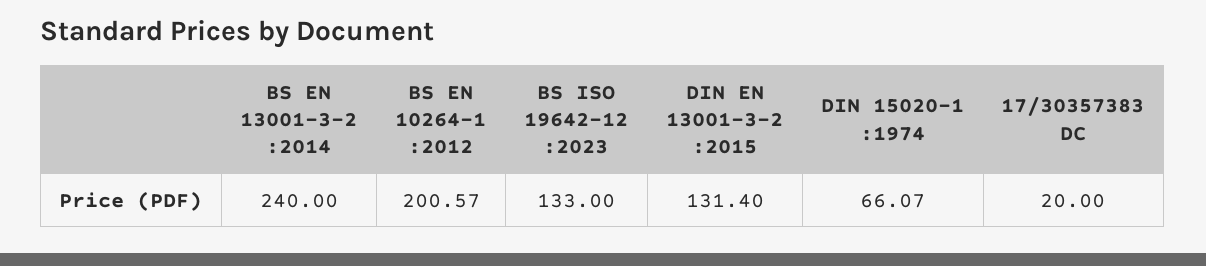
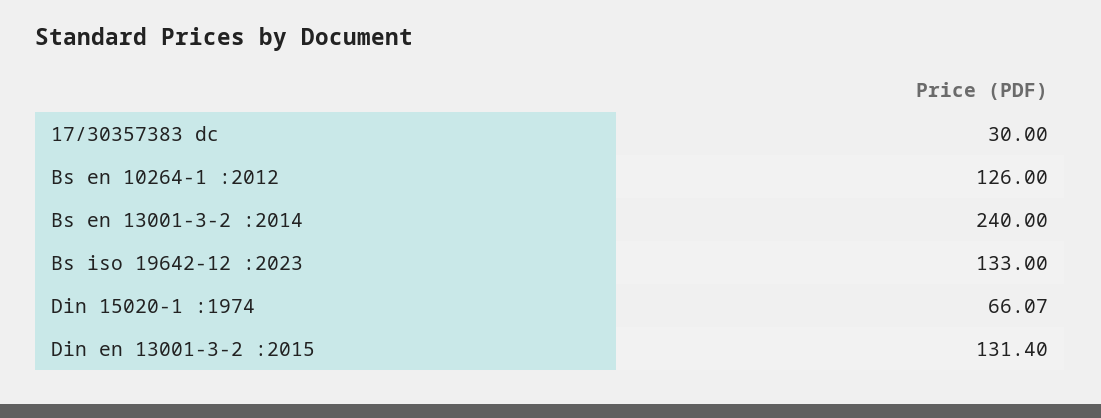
BS EN 10264-1 :2012: 200.57 -> 126
17/30357383 DC: 20 -> 30

